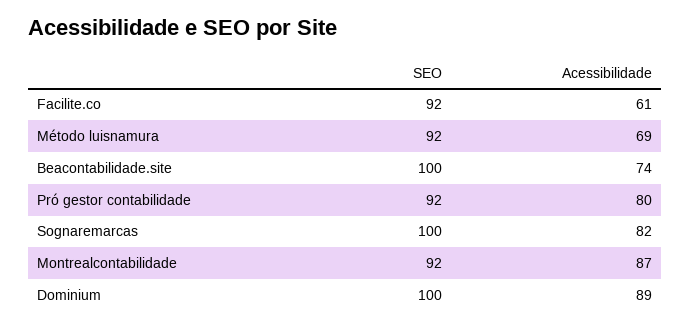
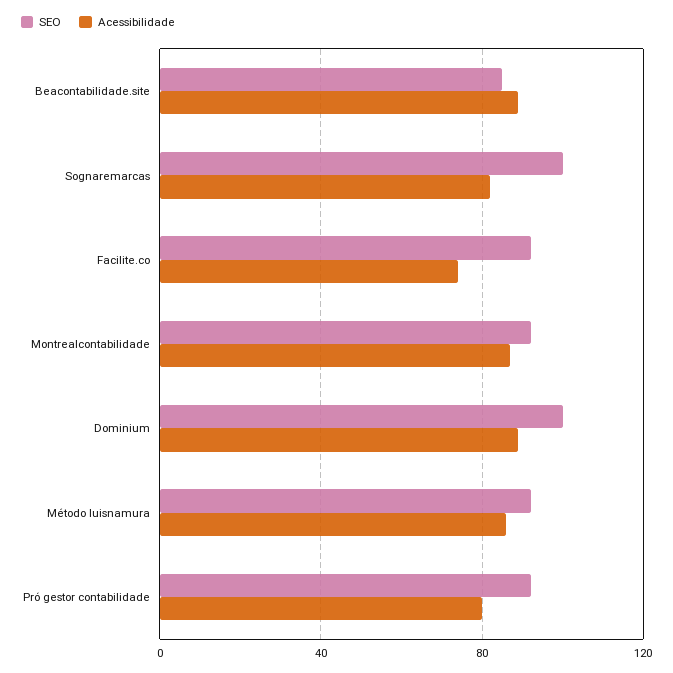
Acessibilidade, Facilite.co: 61 -> 75
Acessibilidade, Método luisnamura: 69 -> 85
SEO, Beacontabilidade.site: 100 -> 85
Acessibilidade, Beacontabilidade.site: 74 -> 90

